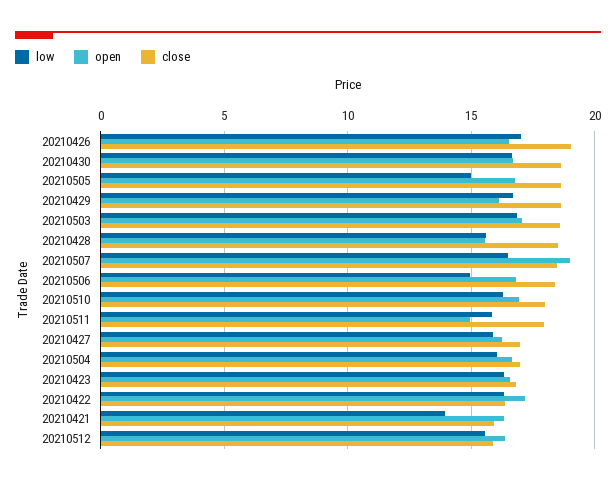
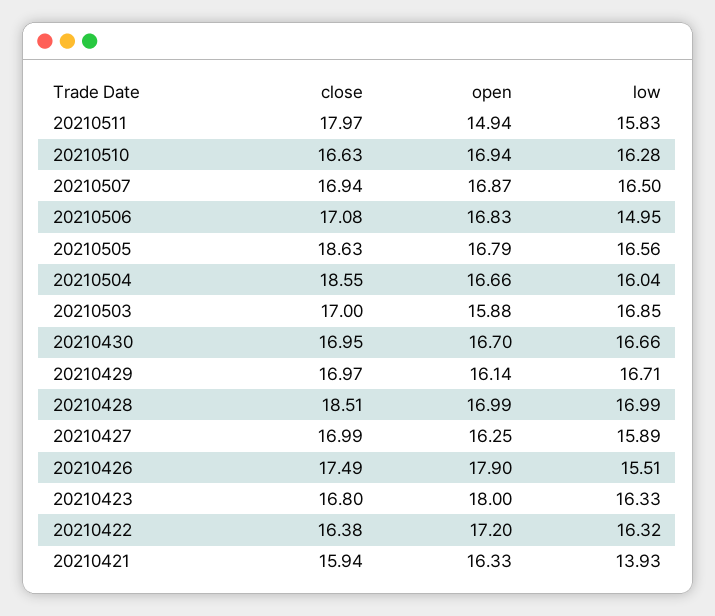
low, 20210426: 17 -> 15.51
open, 20210426: 16.5 -> 17.9
close, 20210426: 19 -> 17.49
close, 20210430: 18.5 -> 16.95
low, 20210505: 15 -> 16.56
close, 20210429: 18.5 -> 16.97
open, 20210503: 17 -> 15.88
close, 20210503: 18.5 -> 17
low, 20210428: 15.5 -> 16.99
open, 20210428: 15.5 -> 16.99
open, 20210507: 19 -> 16.87
close, 20210507: 18.5 -> 16.94
close, 20210506: 18.5 -> 17.08
close, 20210510: 18 -> 16.63
close, 20210504: 17 -> 18.55
open, 20210423: 16.5 -> 18
low, 20210512: 15.5 -> none
open, 20210512: 16.5 -> none
close, 20210512: 16 -> none

